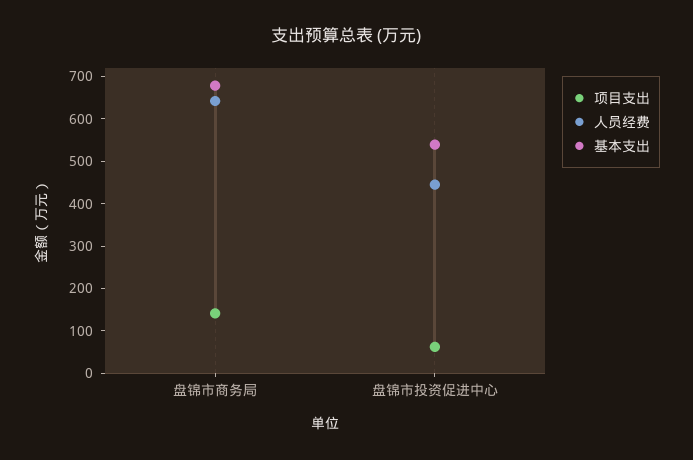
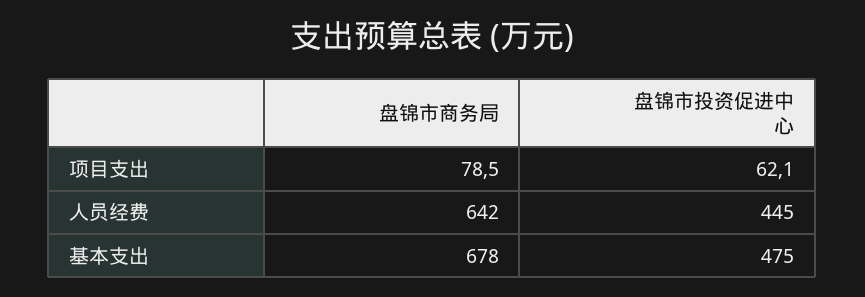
项目支出, 盘锦市商务局: 140 -> 78.5
基本支出, 盘锦市投资促进中心: 540 -> 475

